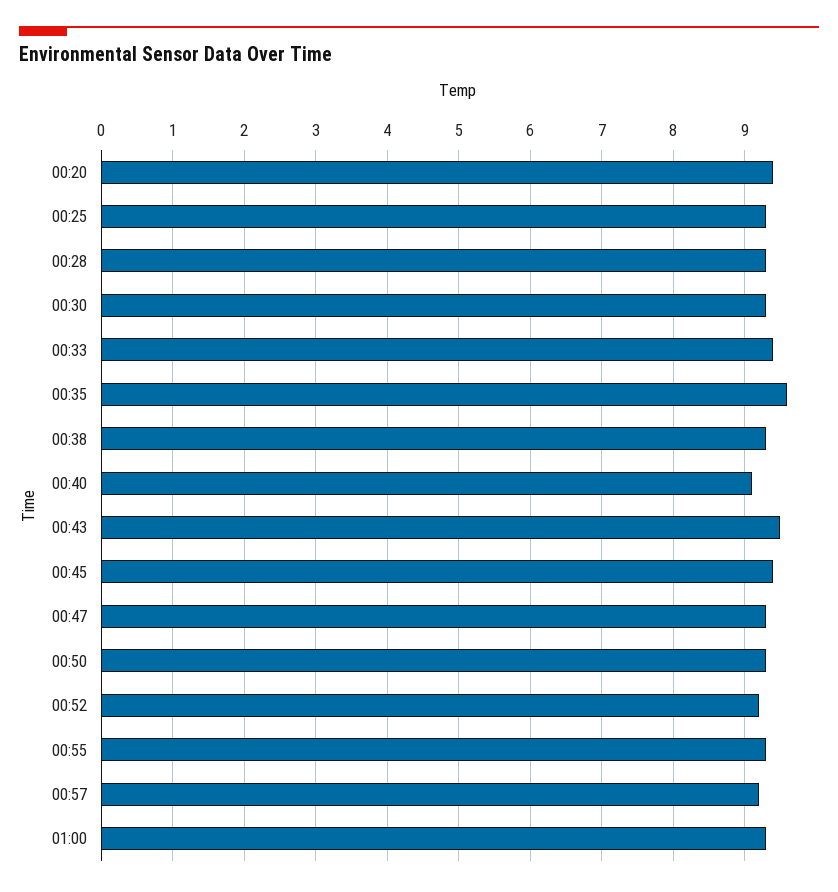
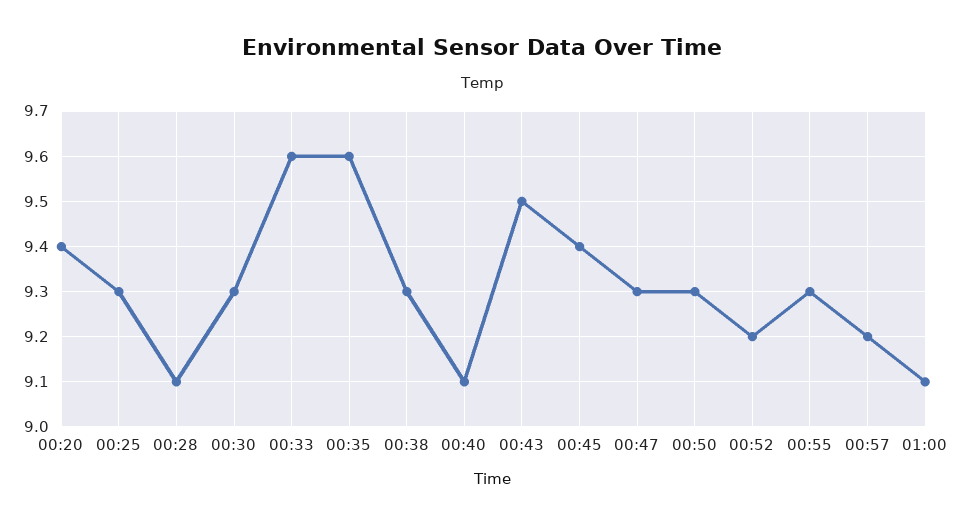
00:28: 9.3 -> 9.1
00:33: 9.4 -> 9.6
01:00: 9.3 -> 9.1

